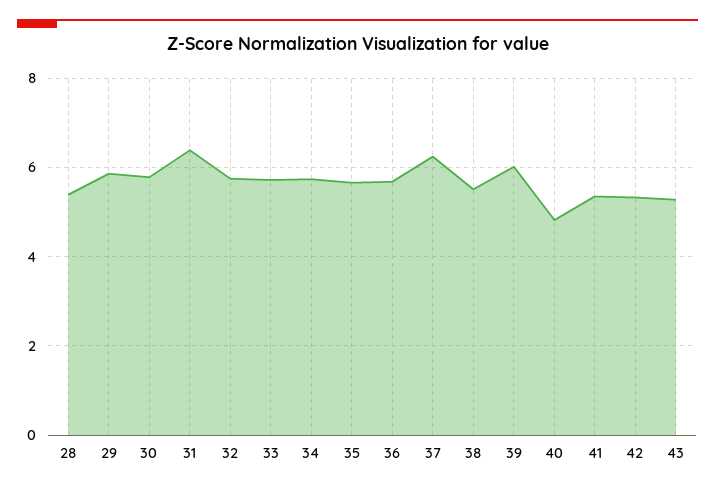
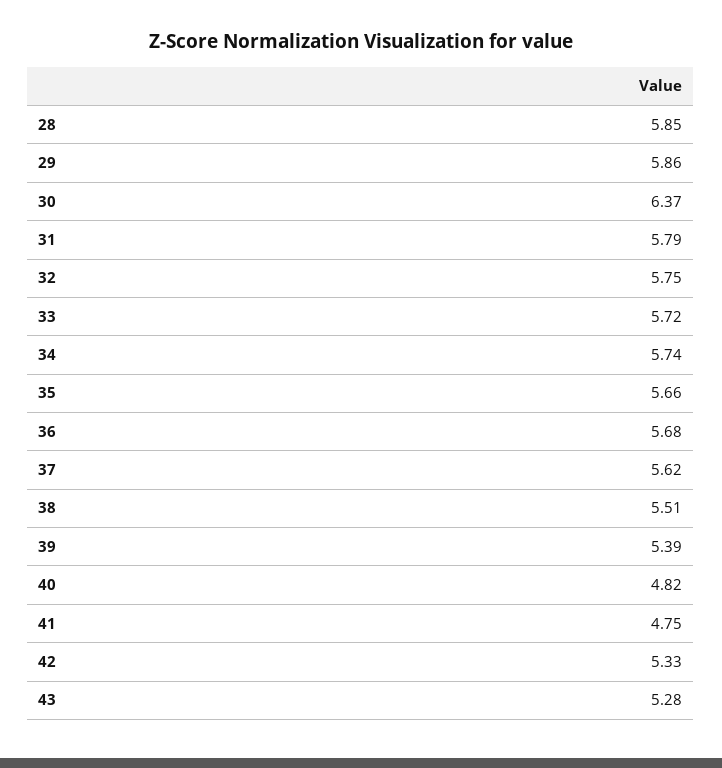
28: 5.4 -> 5.85
30: 5.8 -> 6.37
31: 6.4 -> 5.79
37: 6.2 -> 5.62
39: 6 -> 5.39
41: 5.4 -> 4.75

